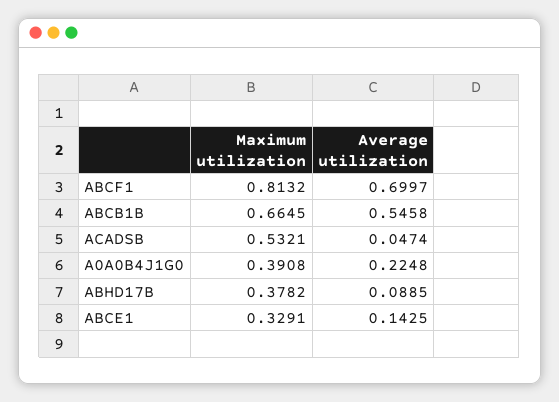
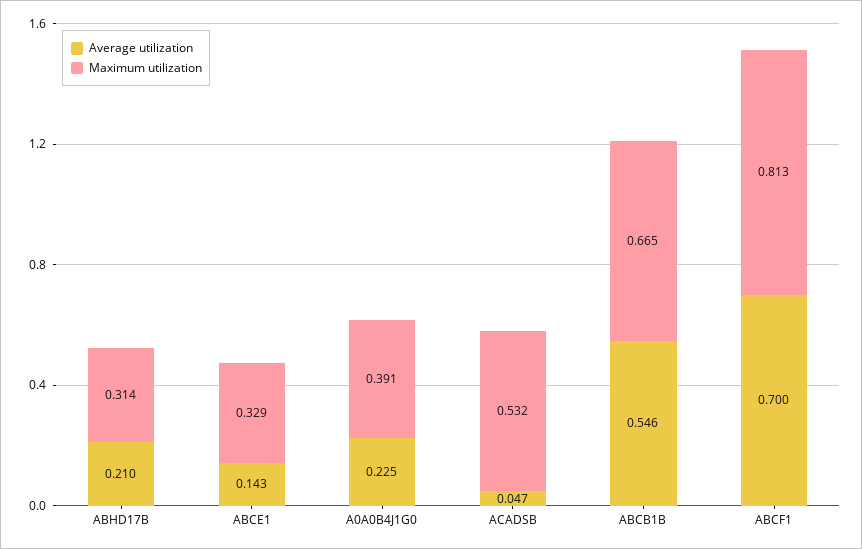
Maximum utilization, ABHD17B: 0.3782 -> 0.314
Average utilization, ABHD17B: 0.0885 -> 0.21

